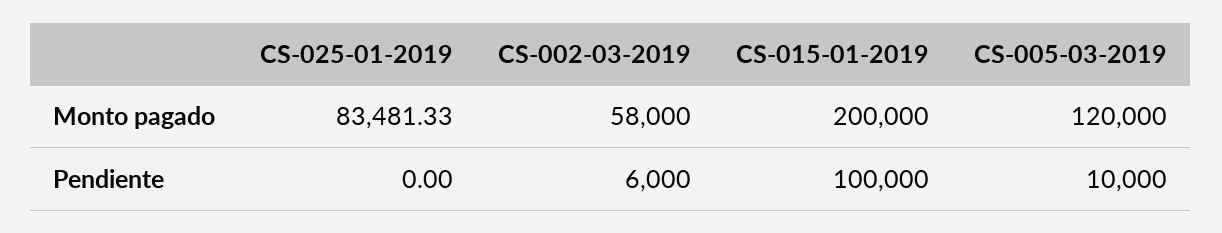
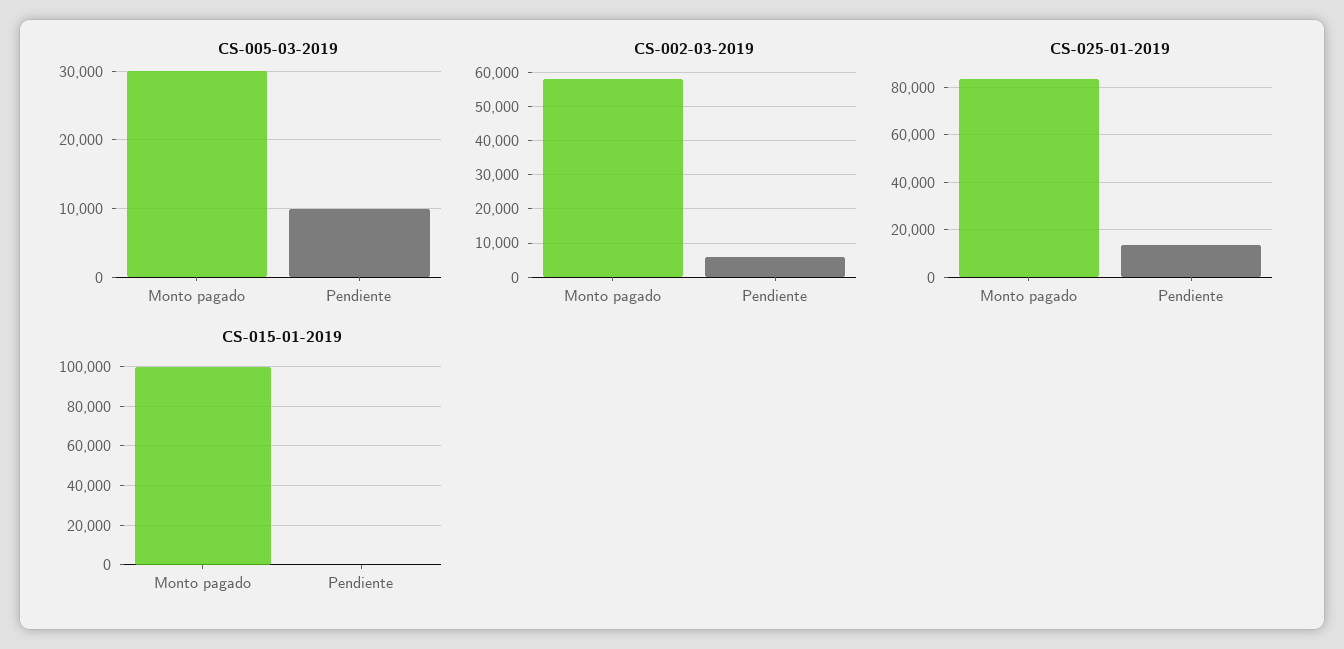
CS-015-01-2019, Monto pagado: 200000 -> 100000
CS-005-03-2019, Monto pagado: 120000 -> 30000
CS-025-01-2019, Pendiente: 0 -> 15000
CS-015-01-2019, Pendiente: 100000 -> 0

